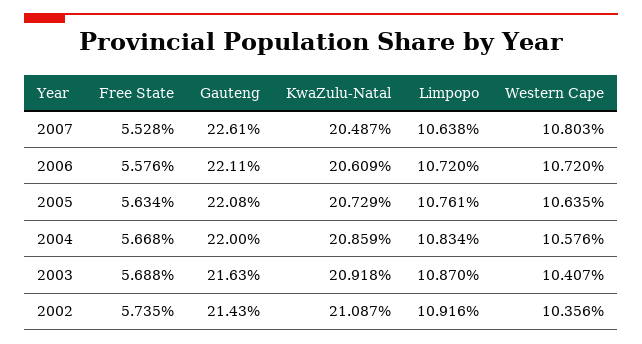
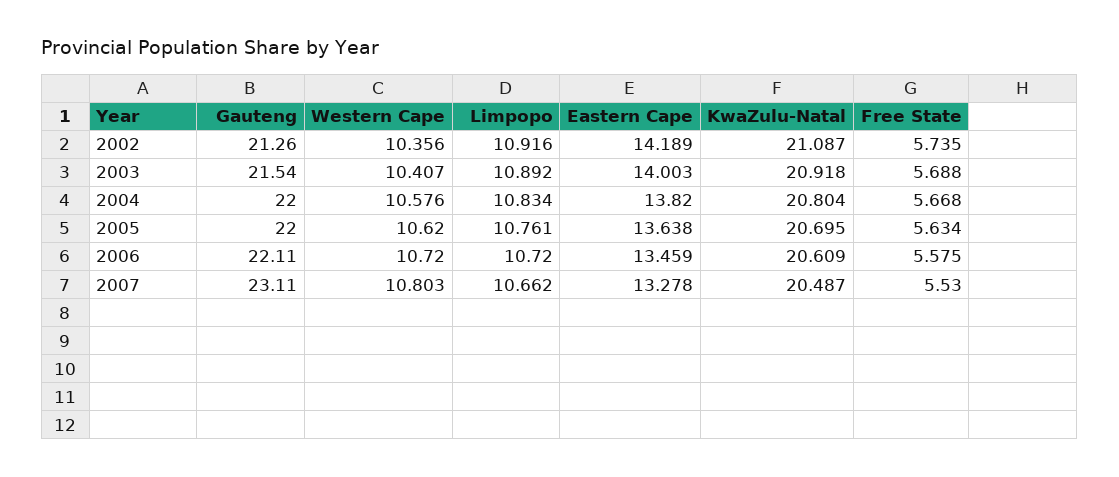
Free State, 2007: 5.528 -> 5.53
Gauteng, 2007: 22.61 -> 23.11
Limpopo, 2007: 10.638 -> 10.662
Free State, 2006: 5.576 -> 5.575
Gauteng, 2005: 22.08 -> 22
KwaZulu-Natal, 2005: 20.729 -> 20.695
Western Cape, 2005: 10.635 -> 10.62
KwaZulu-Natal, 2004: 20.859 -> 20.804
Gauteng, 2003: 21.63 -> 21.54
Limpopo, 2003: 10.87 -> 10.892
Gauteng, 2002: 21.43 -> 21.26
Eastern Cape, 2002: none -> 14.189
Eastern Cape, 2003: none -> 14.003
Eastern Cape, 2004: none -> 13.82
Eastern Cape, 2005: none -> 13.638
Eastern Cape, 2006: none -> 13.459
Eastern Cape, 2007: none -> 13.278

